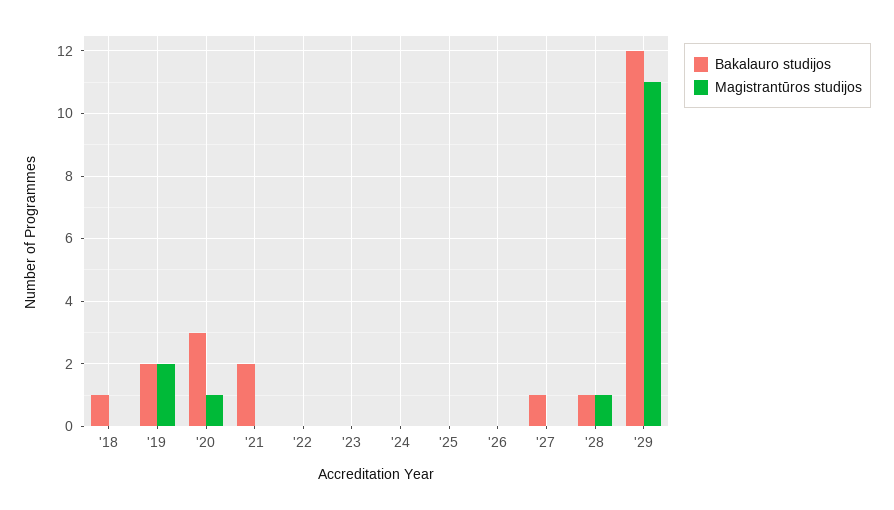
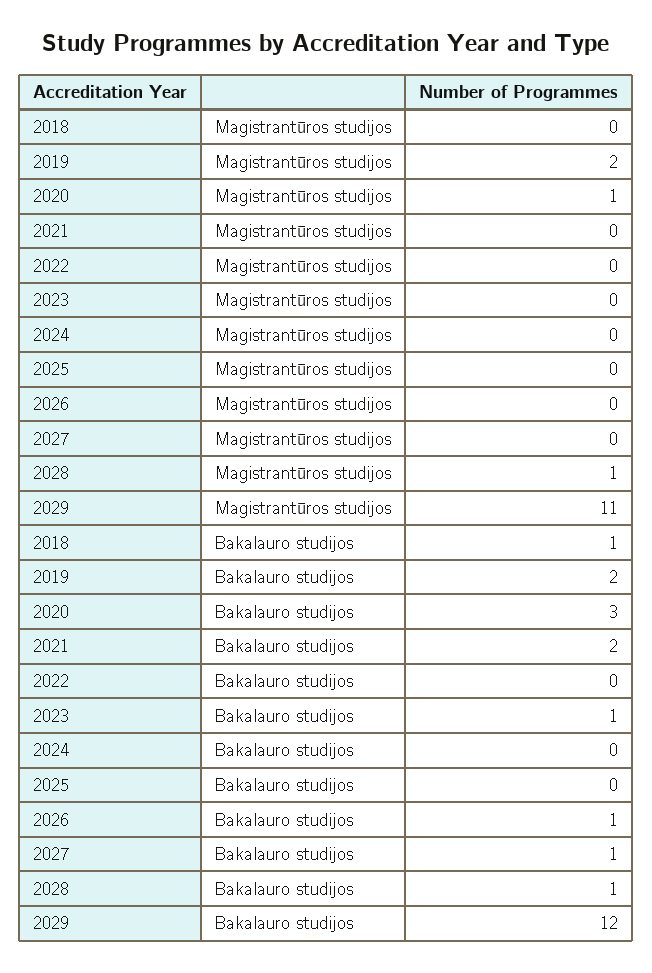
Bakalauro studijos, '23: 0 -> 1
Bakalauro studijos, '26: 0 -> 1

